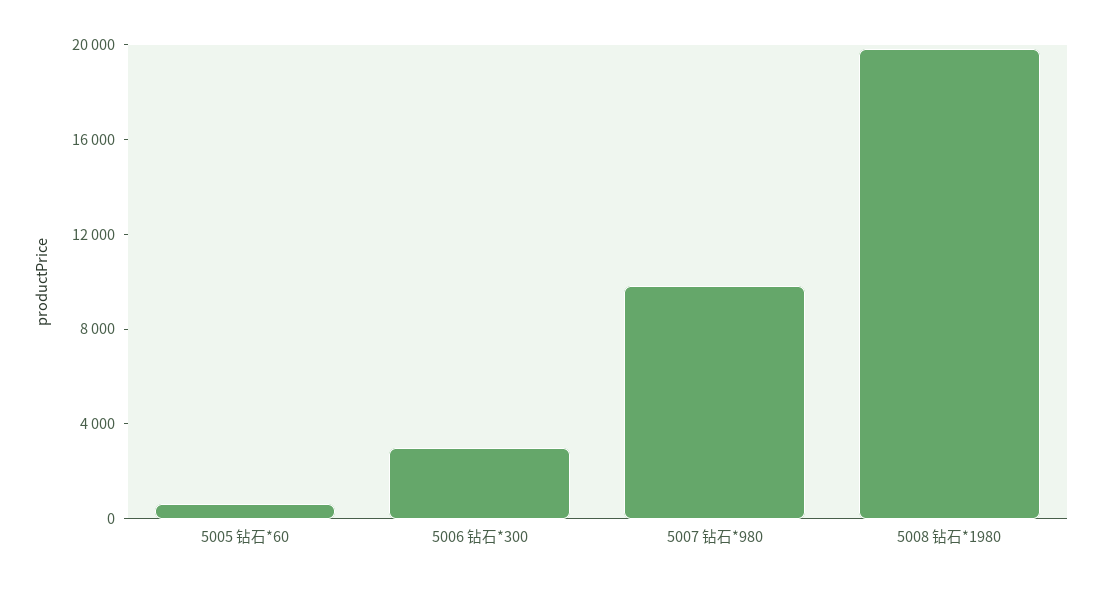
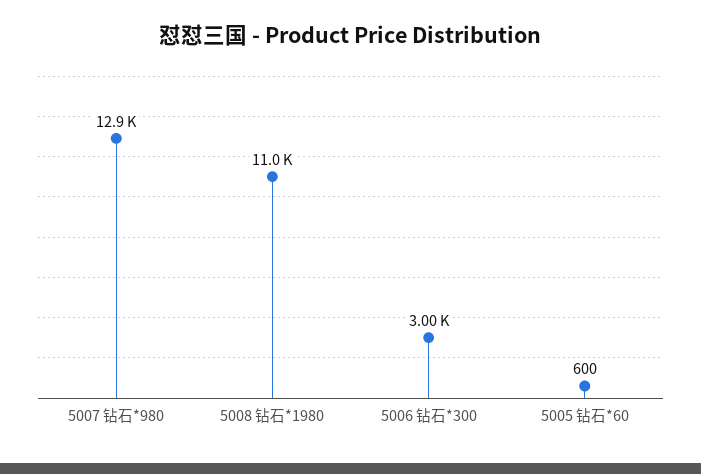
5007 钻石*980: 10000 -> 12900
5008 钻石*1980: 20000 -> 11000

